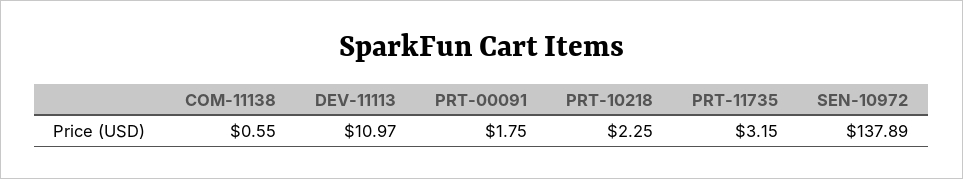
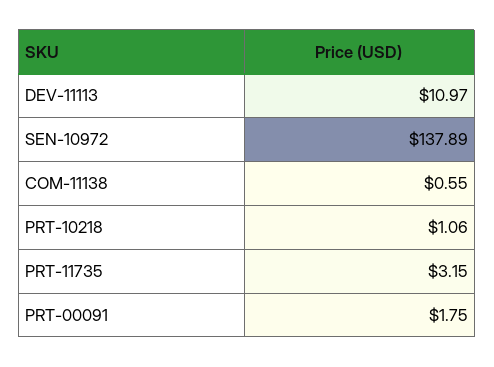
PRT-10218: 2.25 -> 1.06

